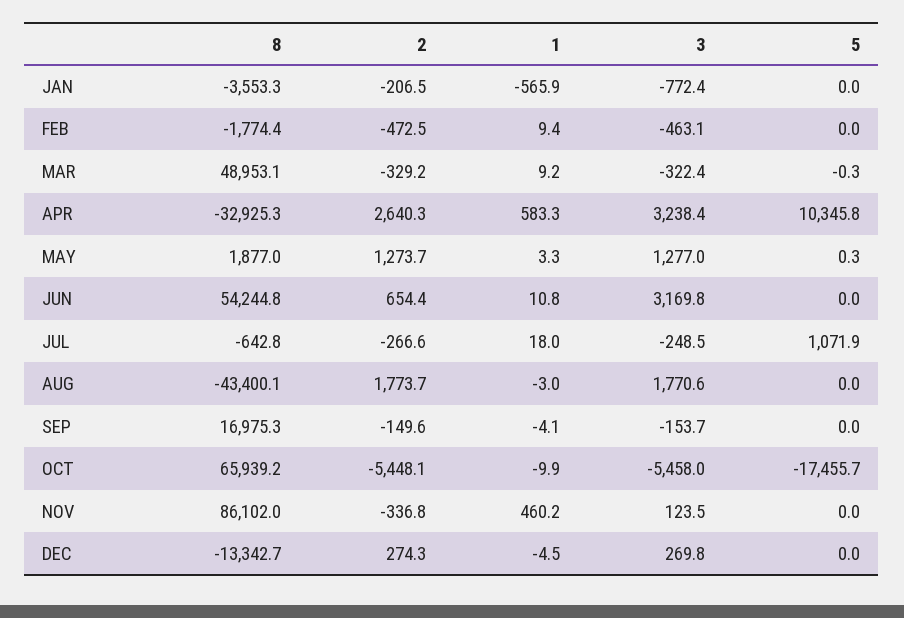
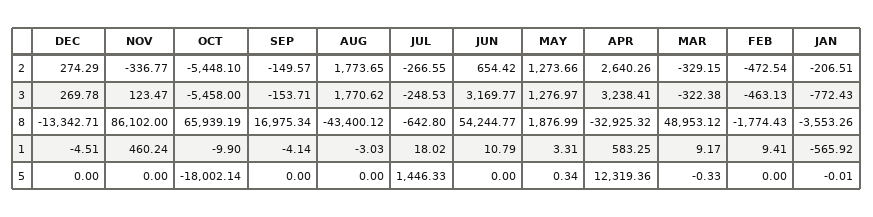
5, APR: 10345.8 -> 12319.36
5, JUL: 1071.9 -> 1446.33
5, OCT: -17455.7 -> -18002.14

